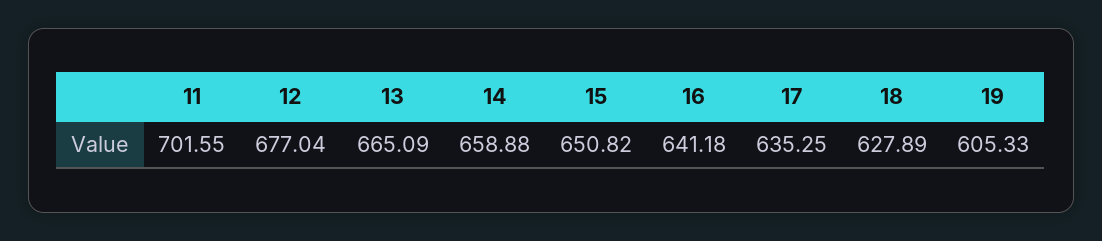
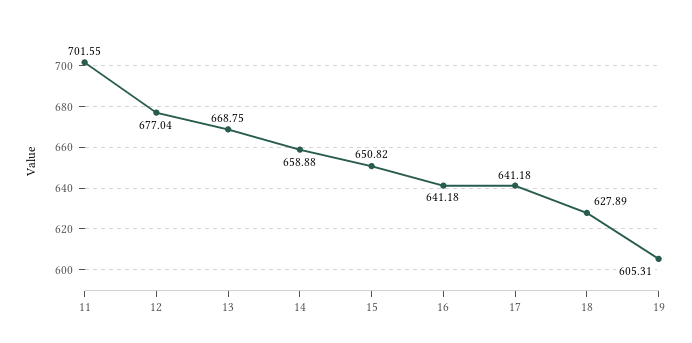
13: 665.09 -> 668.75
17: 635.25 -> 641.18
19: 605.33 -> 605.31

